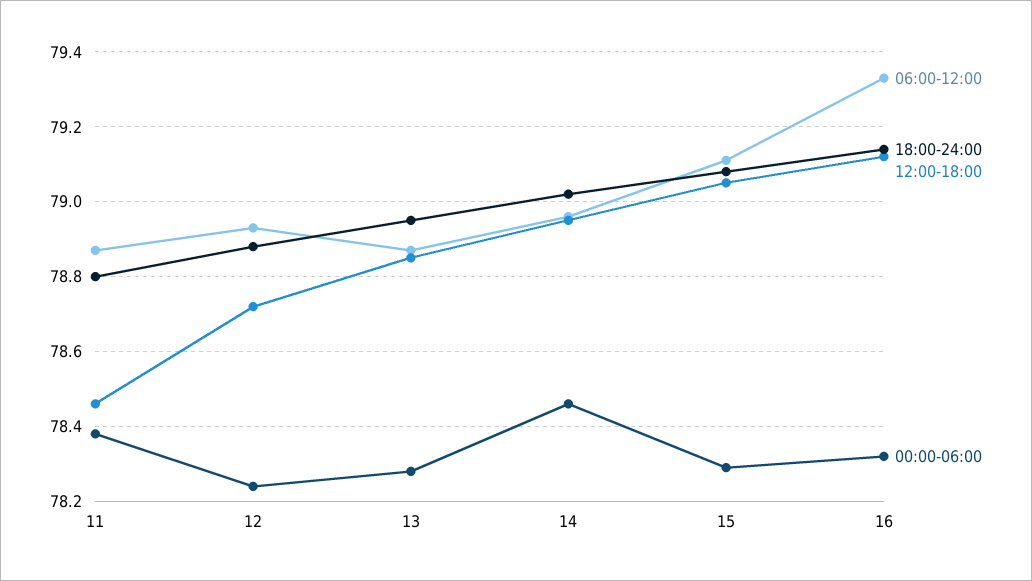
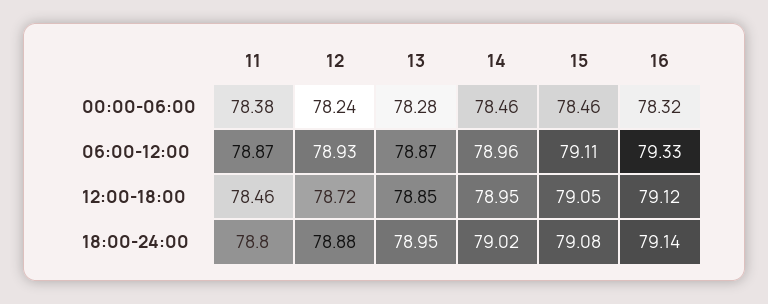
00:00-06:00, 15: 78.3 -> 78.46

